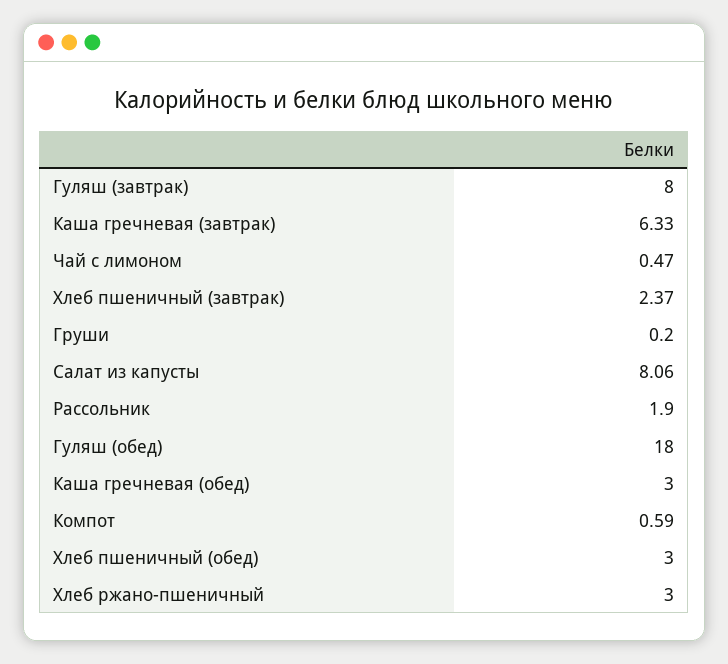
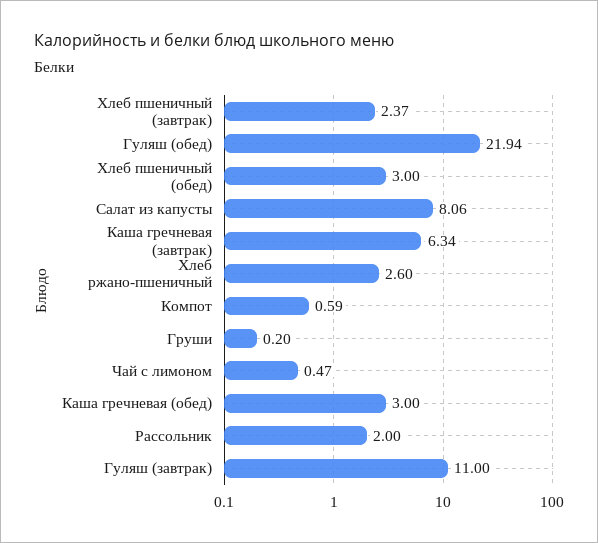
Гуляш (завтрак): 8 -> 11
Каша гречневая (завтрак): 6.33 -> 6.34
Рассольник: 1.9 -> 2
Гуляш (обед): 18 -> 21.94
Хлеб ржано-пшеничный: 3 -> 2.6

